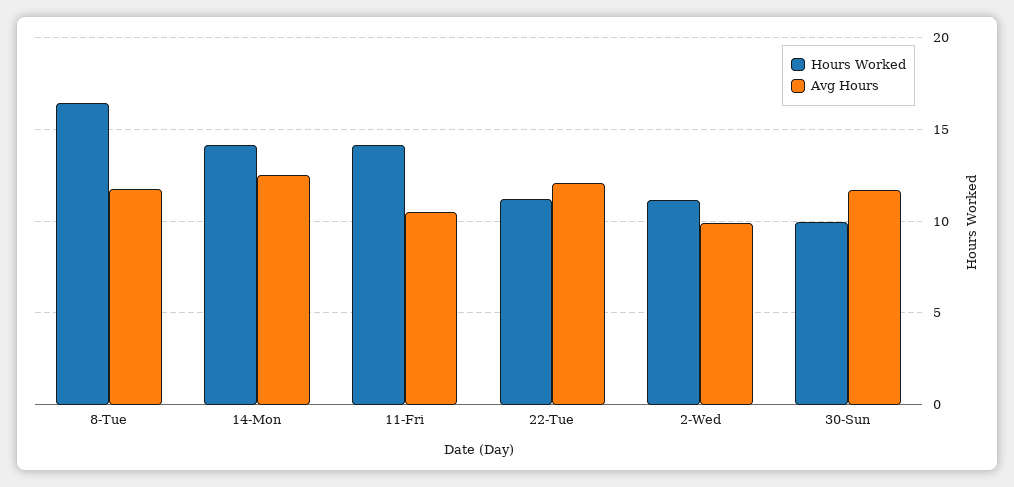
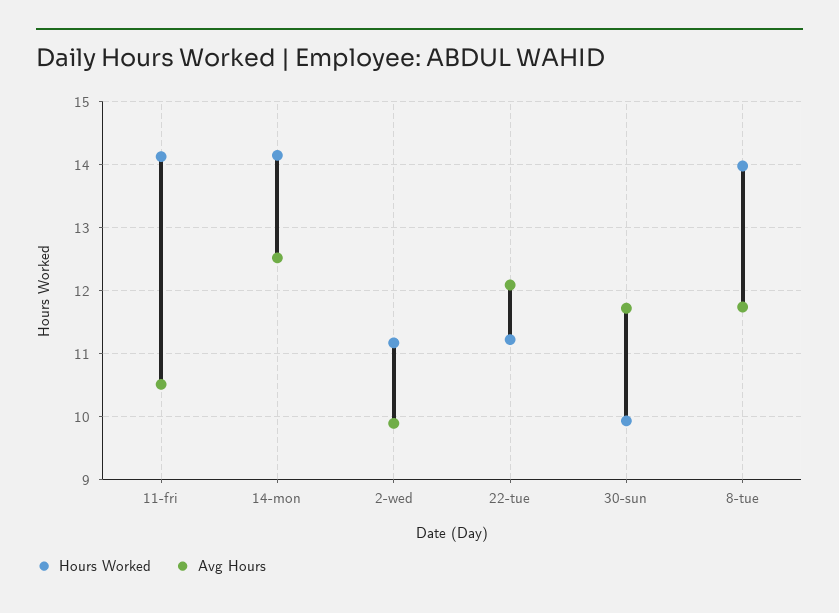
Hours Worked, 8-Tue: 16.5 -> 14

